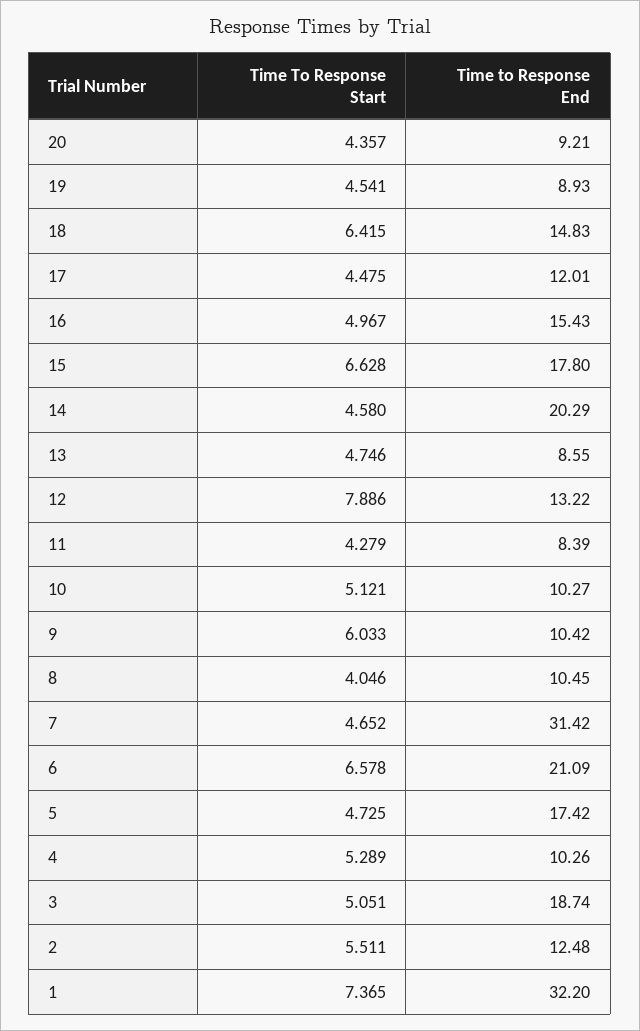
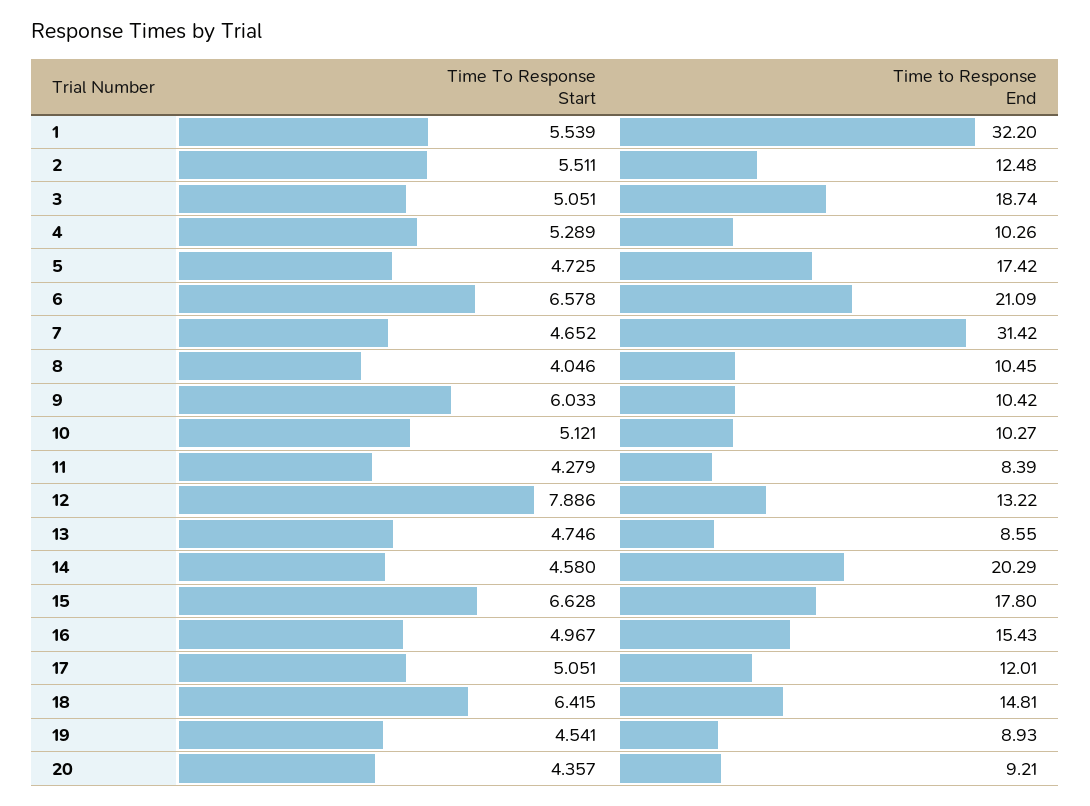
Time to Response End, 18: 14.83 -> 14.81
Time To Response Start, 17: 4.475 -> 5.051
Time To Response Start, 1: 7.365 -> 5.539

